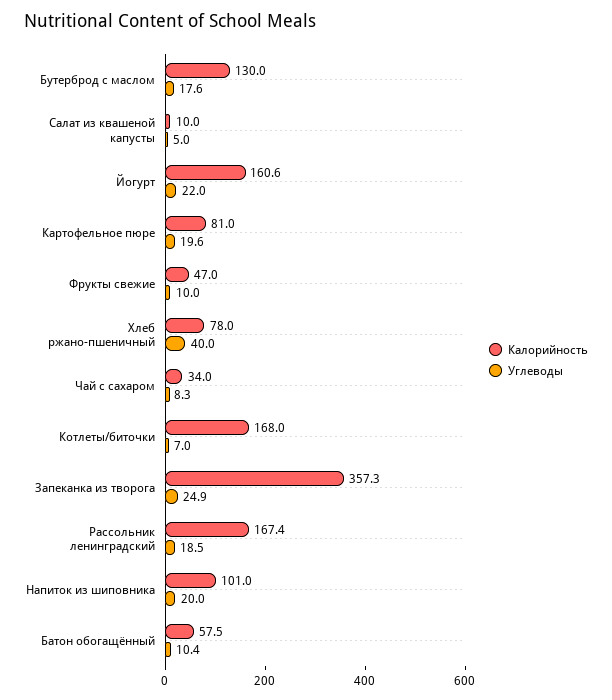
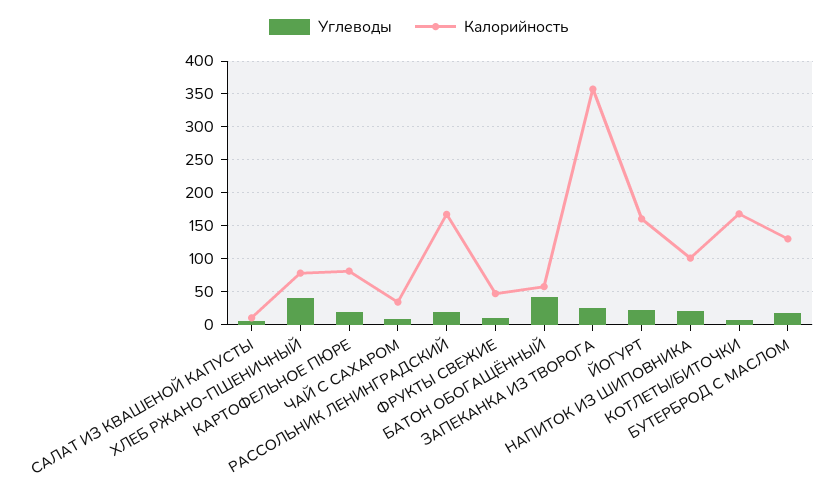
Углеводы, Батон обогащённый: 10.4 -> 40

